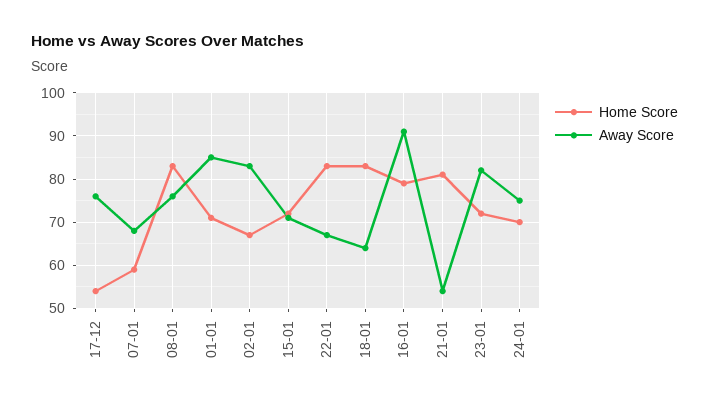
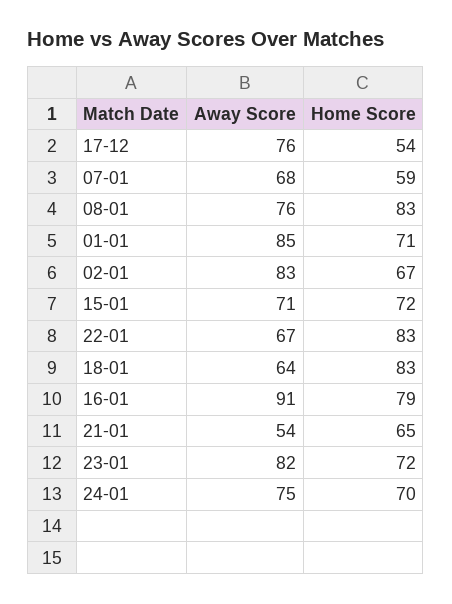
Home Score, 21-01: 80 -> 65

